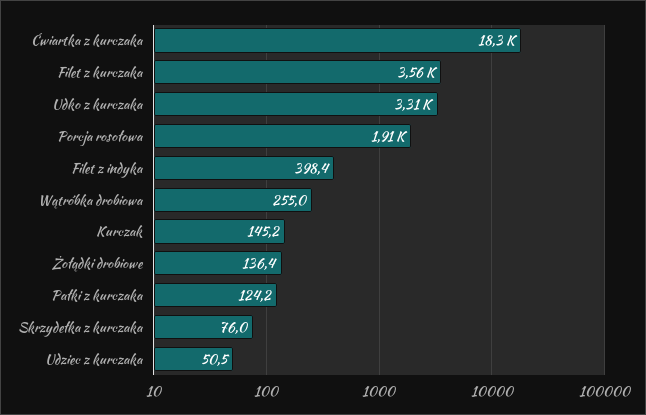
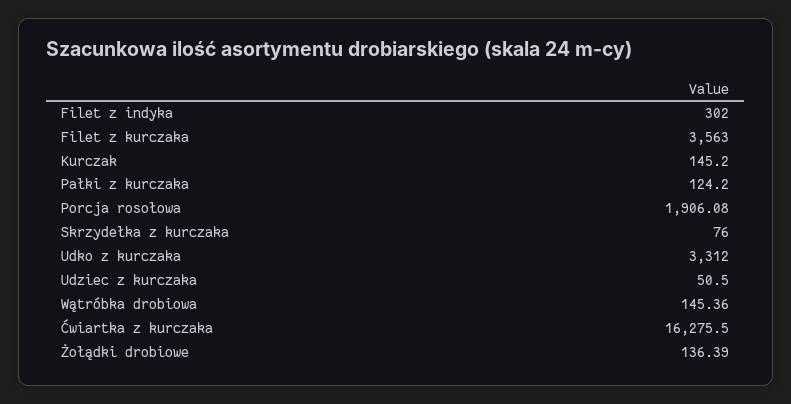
Ćwiartka z kurczaka: 18300 -> 16275.5
Filet z indyka: 398.4 -> 302
Wątróbka drobiowa: 255 -> 145.36

